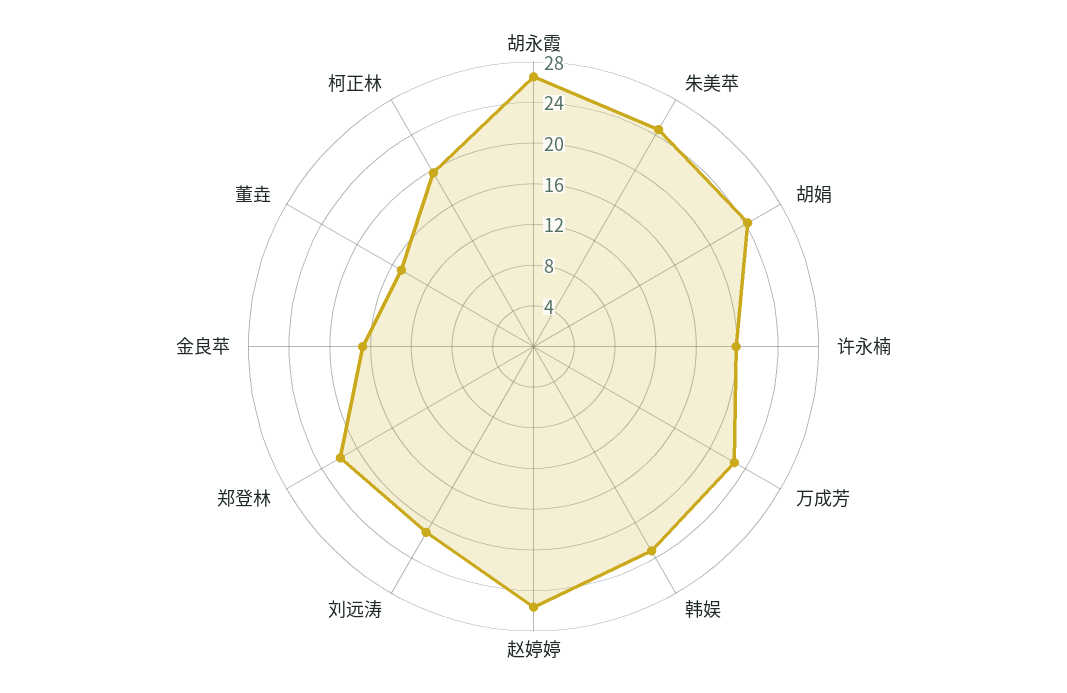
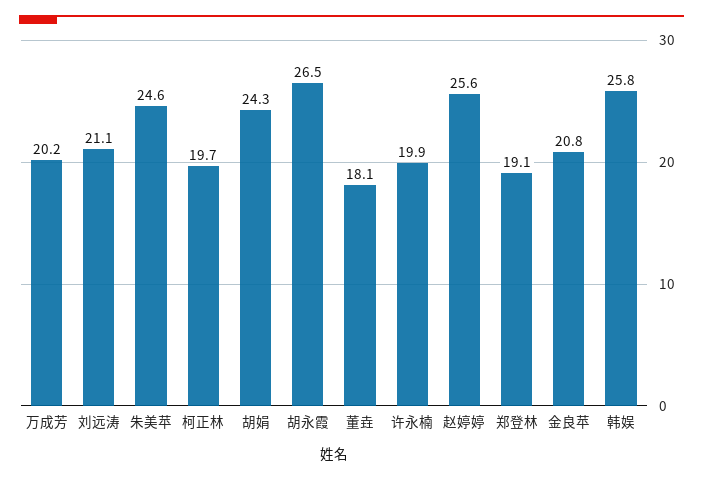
万成芳: 23 -> 20.2
韩娱: 23 -> 25.8
郑登林: 22 -> 19.1
金良苹: 17 -> 20.8
董垚: 15 -> 18.1

